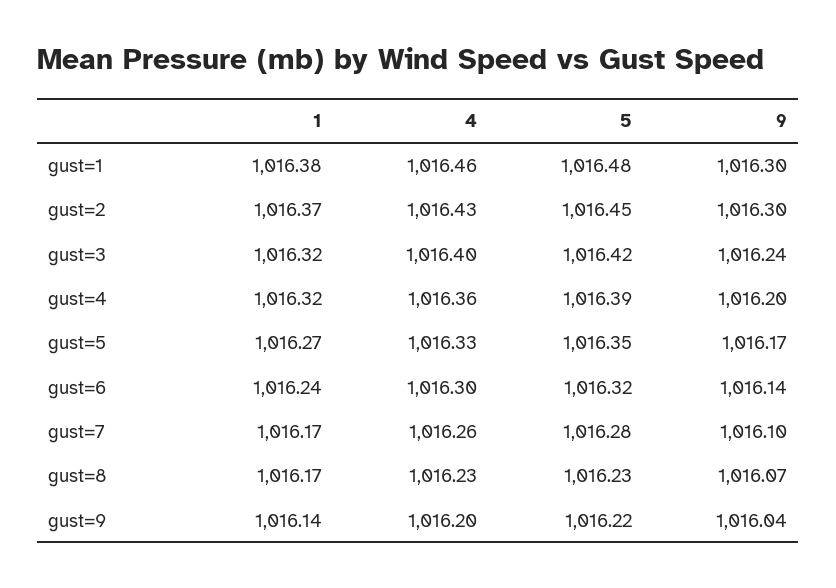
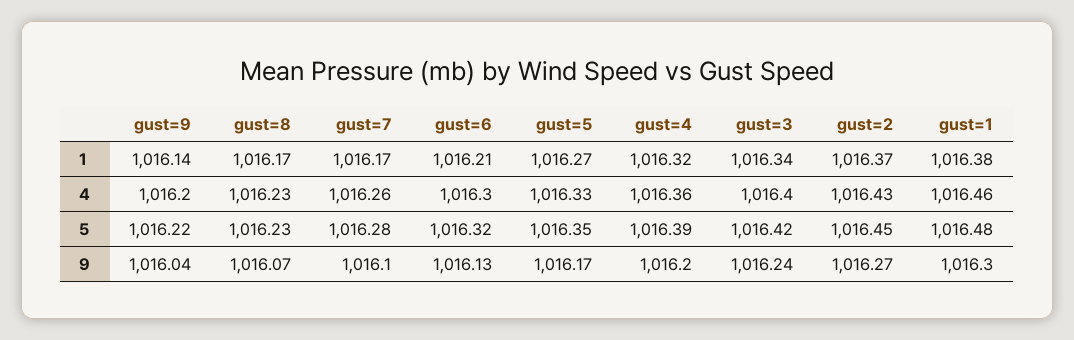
9, gust=2: 1016.3 -> 1016.27
1, gust=3: 1016.32 -> 1016.34
1, gust=6: 1016.24 -> 1016.21
9, gust=6: 1016.14 -> 1016.13

